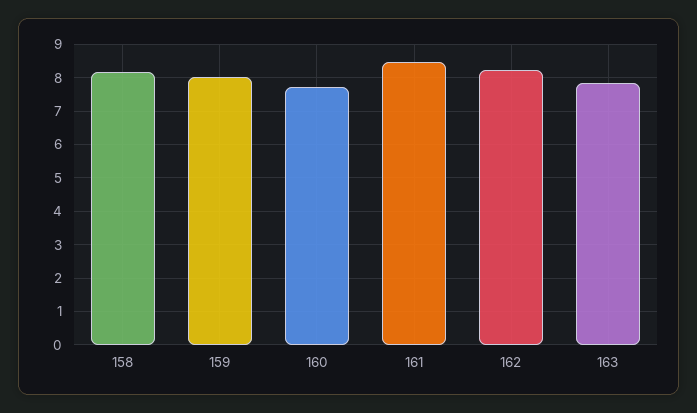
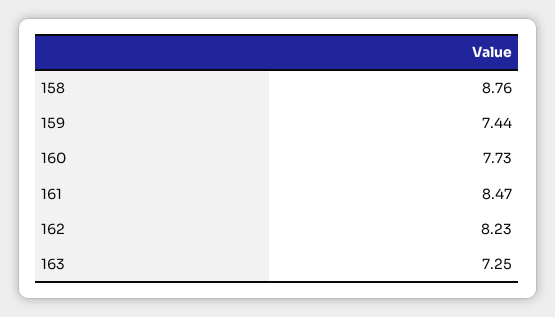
158: 8.2 -> 8.76
159: 8 -> 7.44
163: 7.8 -> 7.25

